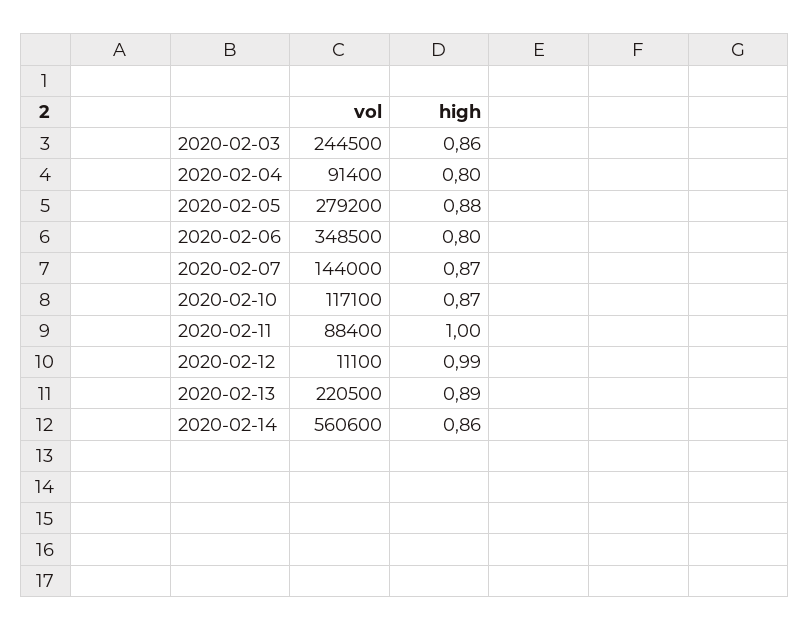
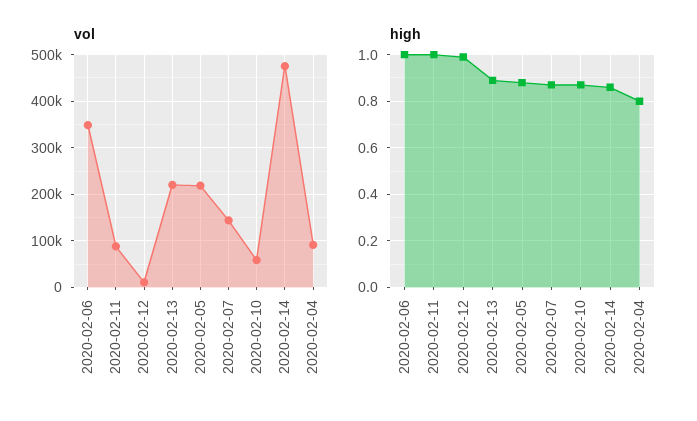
vol, 2020-02-03: 244500 -> none
high, 2020-02-03: 0.86 -> none
vol, 2020-02-05: 279200 -> 220000
high, 2020-02-06: 0.8 -> 1
vol, 2020-02-10: 117100 -> 60000
vol, 2020-02-14: 560600 -> 480000

